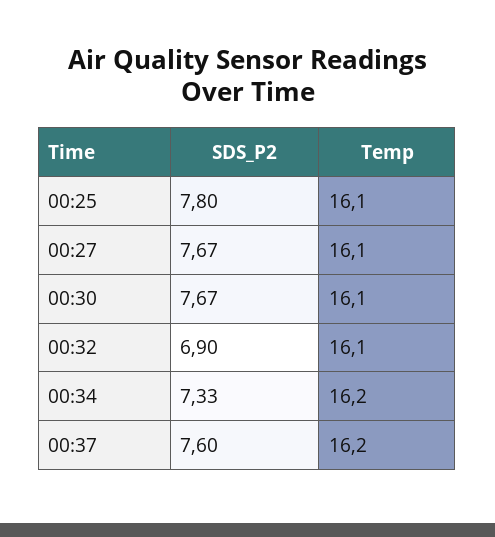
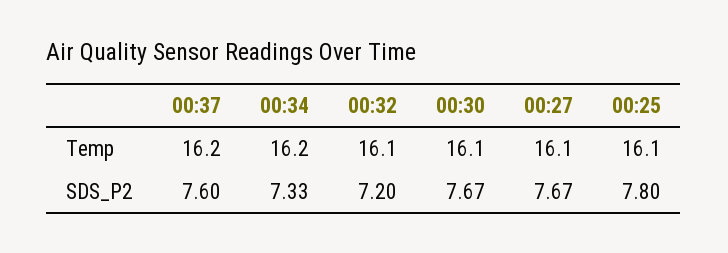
SDS_P2, 00:32: 6.9 -> 7.2

